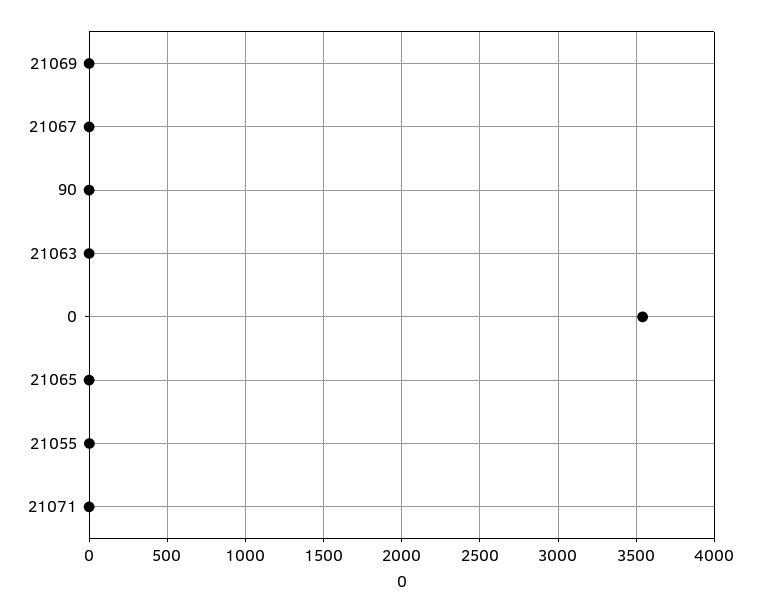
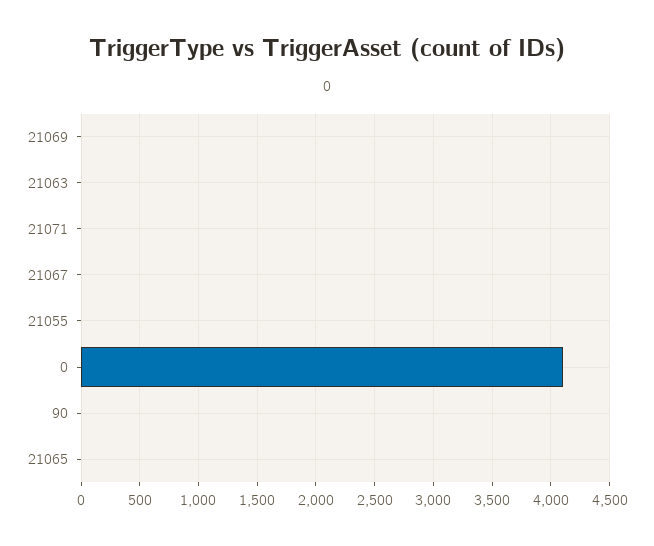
0: 3550 -> 4100

